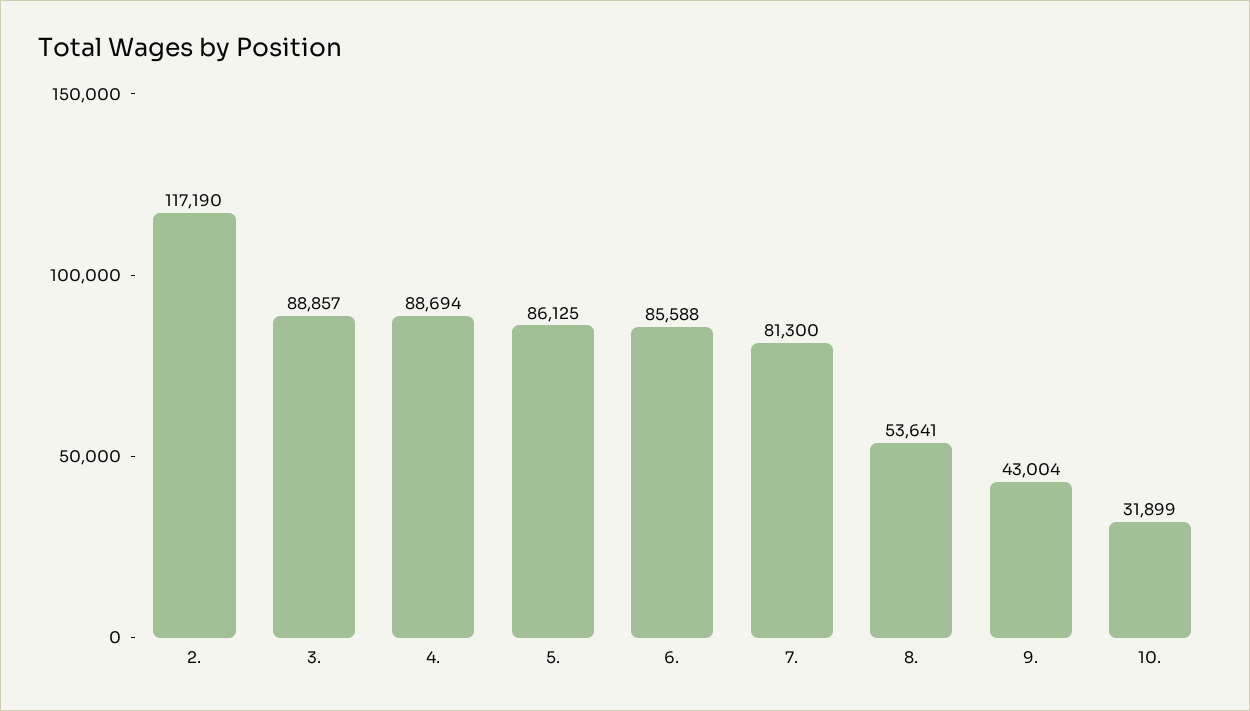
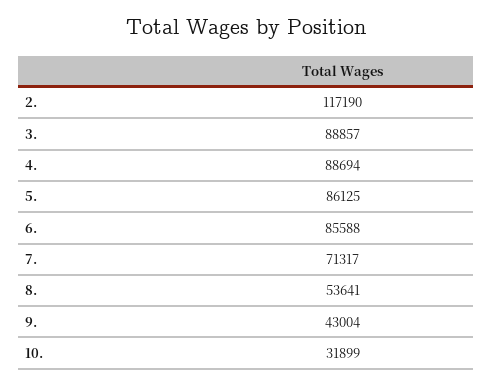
7.: 81300 -> 71317

